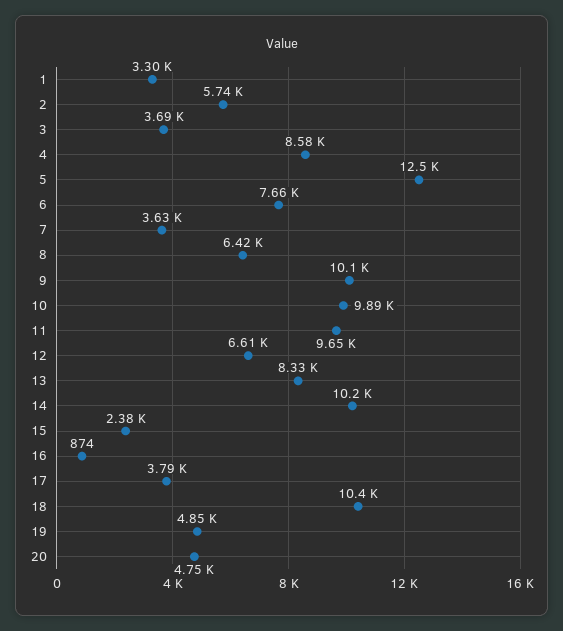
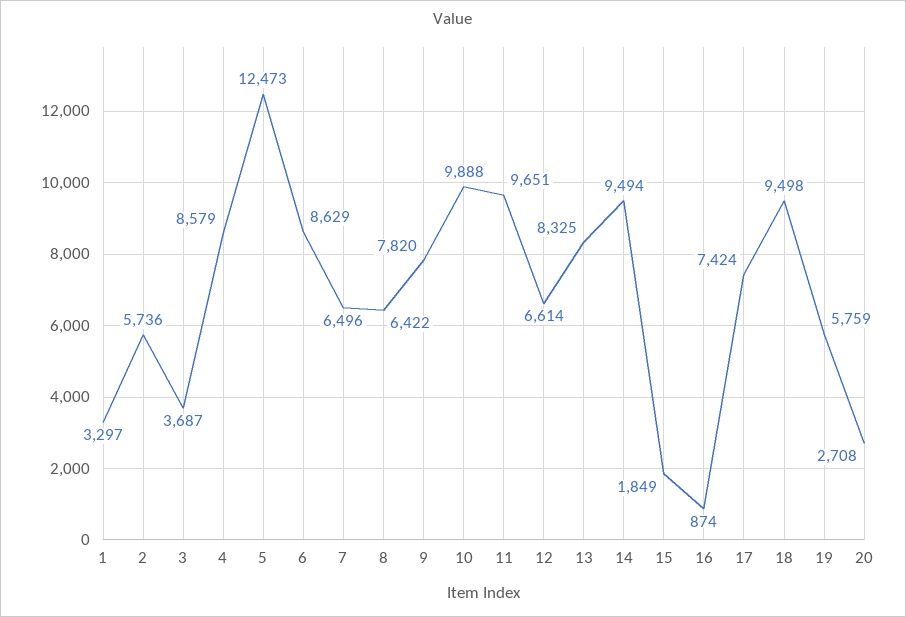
6: 7660 -> 8629
7: 3630 -> 6496
9: 10100 -> 7820
14: 10200 -> 9494
15: 2380 -> 1849
17: 3790 -> 7424
18: 10400 -> 9498
19: 4850 -> 5759
20: 4750 -> 2708

